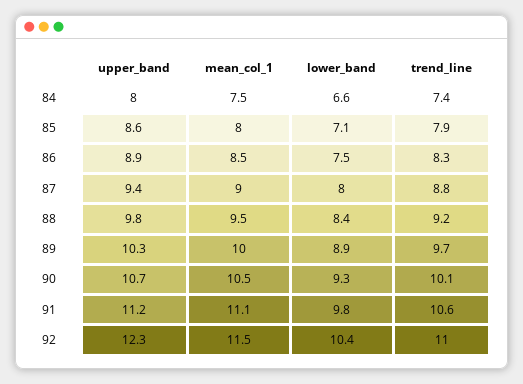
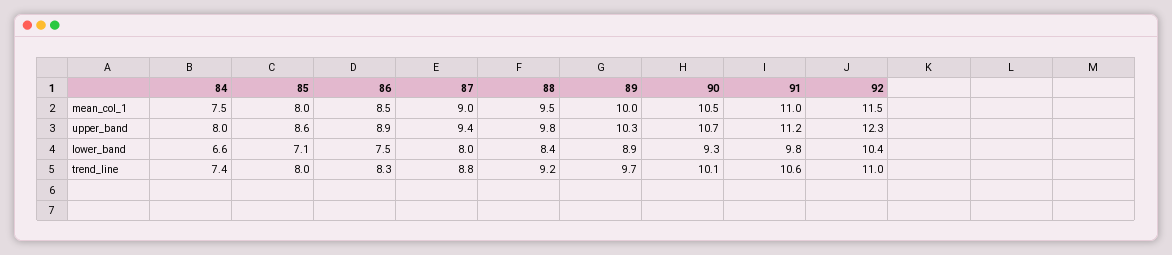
trend_line, 85: 7.9 -> 8
mean_col_1, 91: 11.1 -> 11

